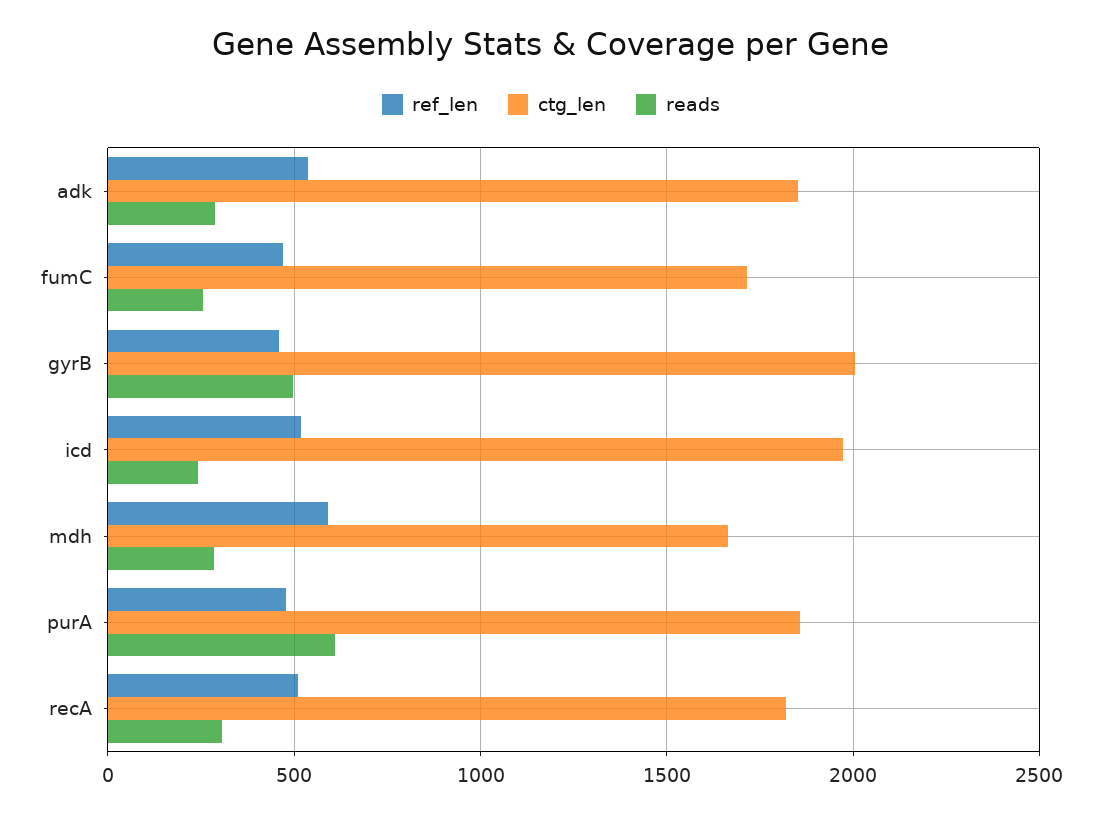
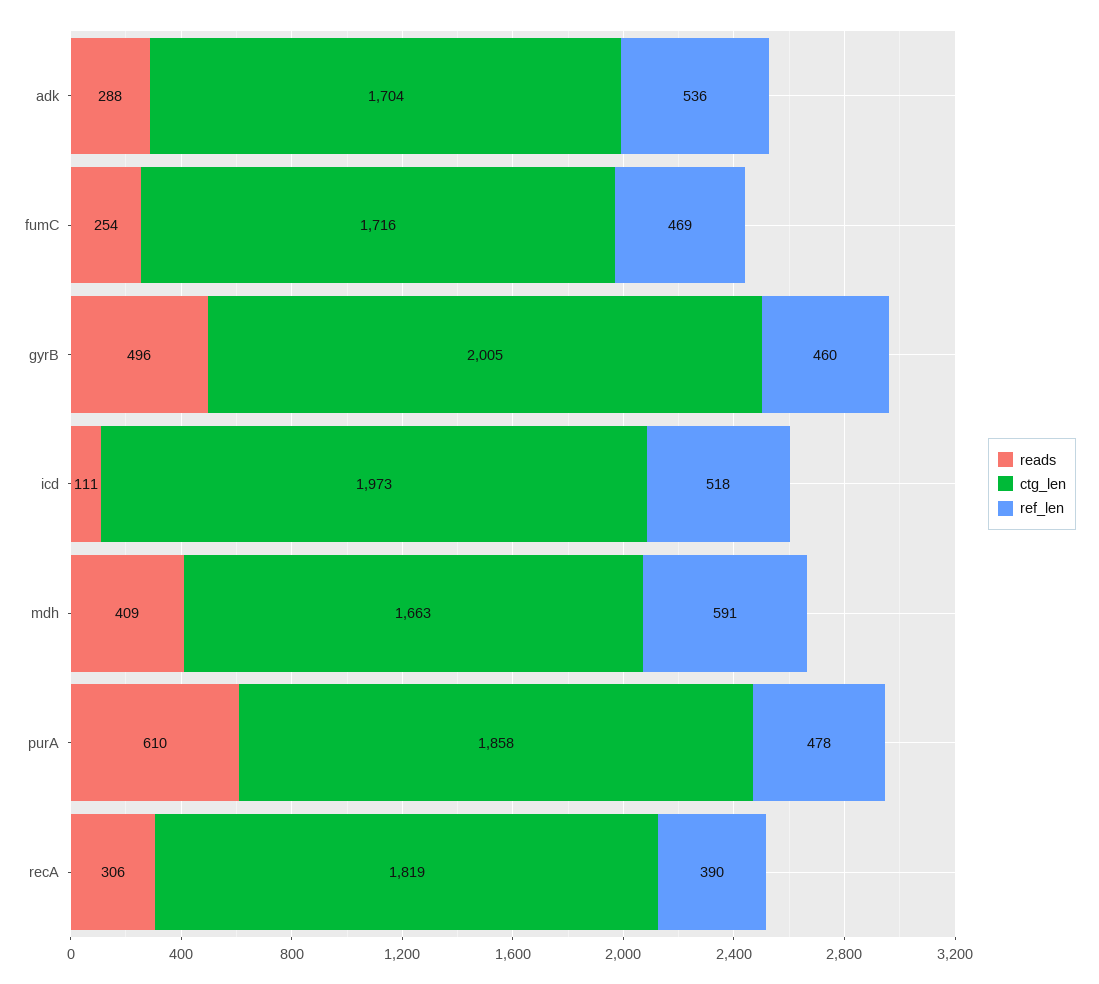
ctg_len, adk: 1850 -> 1704
reads, icd: 250 -> 111
reads, mdh: 300 -> 409
ref_len, recA: 500 -> 390

